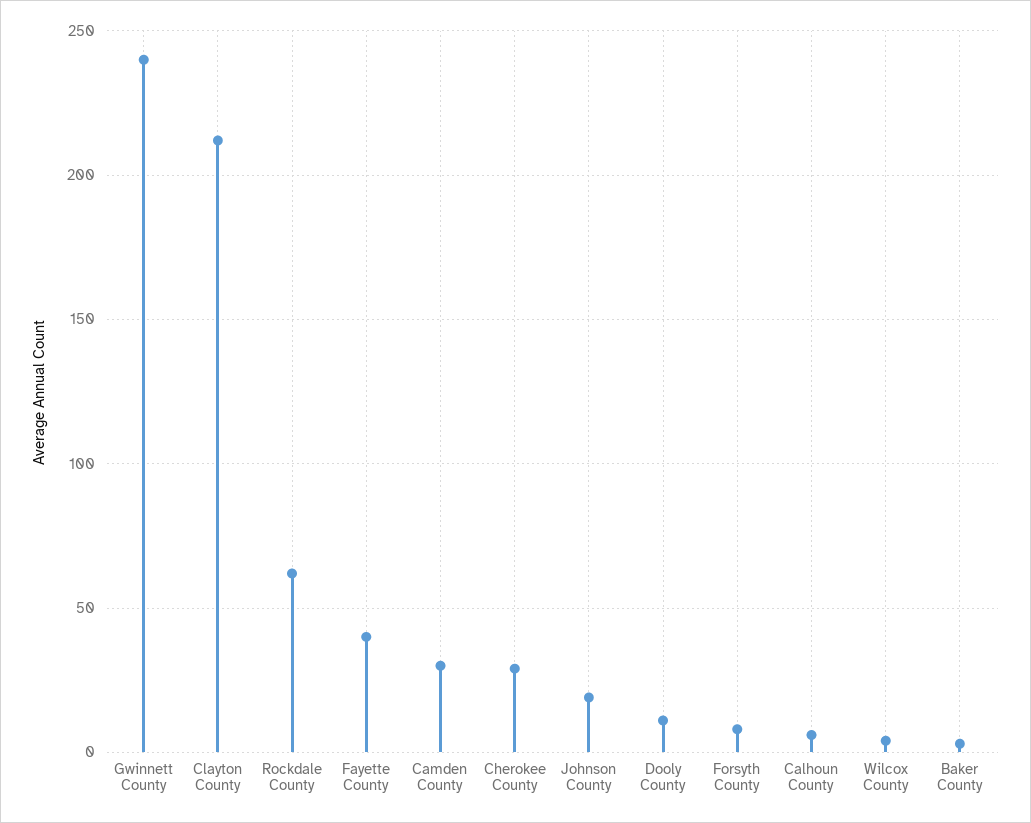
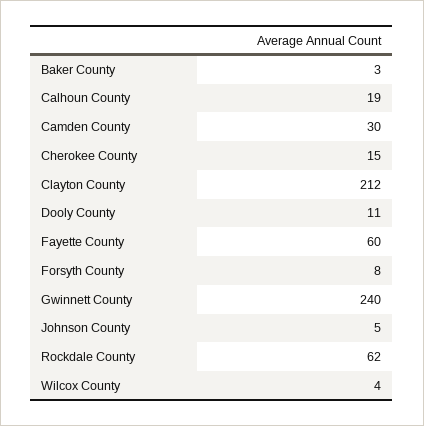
Fayette County: 40 -> 60
Cherokee County: 30 -> 15
Johnson County: 20 -> 5
Calhoun County: 5 -> 19

